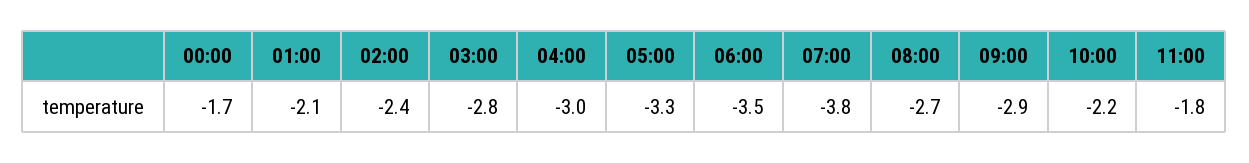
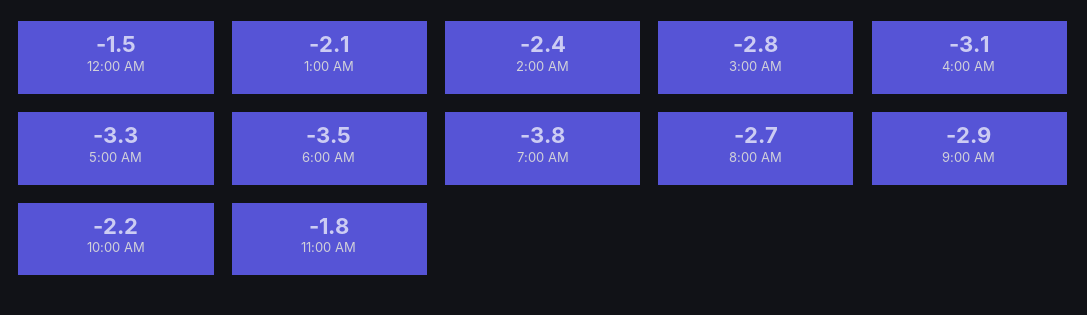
00:00: -1.7 -> -1.5
04:00: -3 -> -3.1

